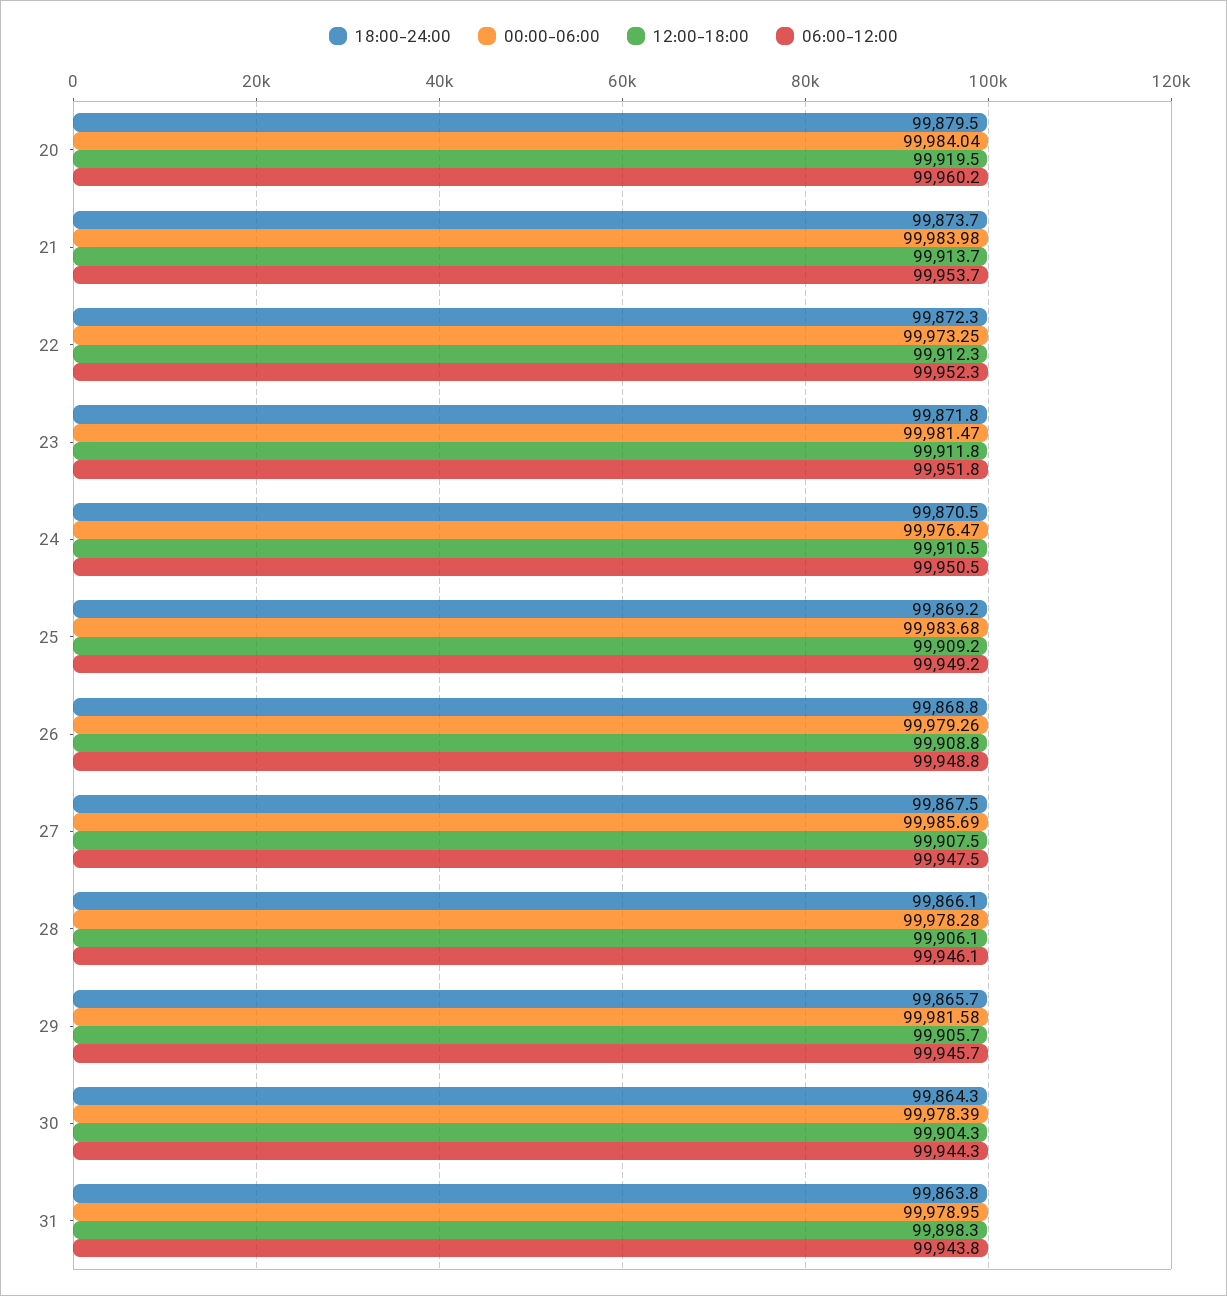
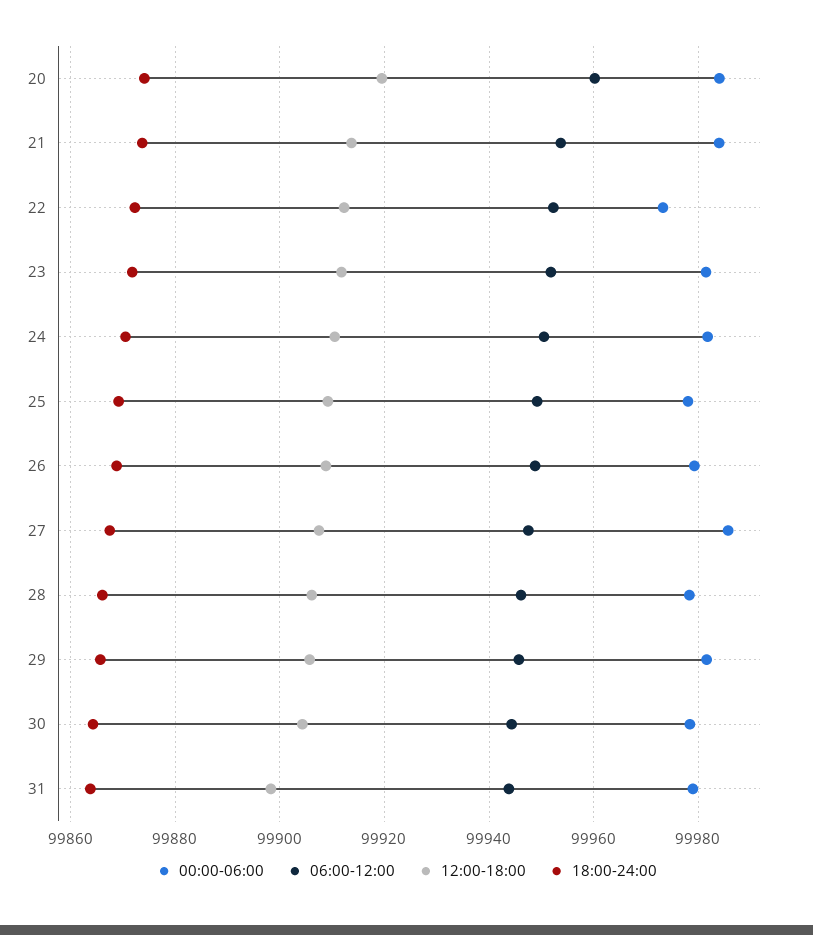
18:00-24:00, 20: 99879.5 -> 99874
00:00-06:00, 24: 99976.47 -> 99982
00:00-06:00, 25: 99983.68 -> 99978

